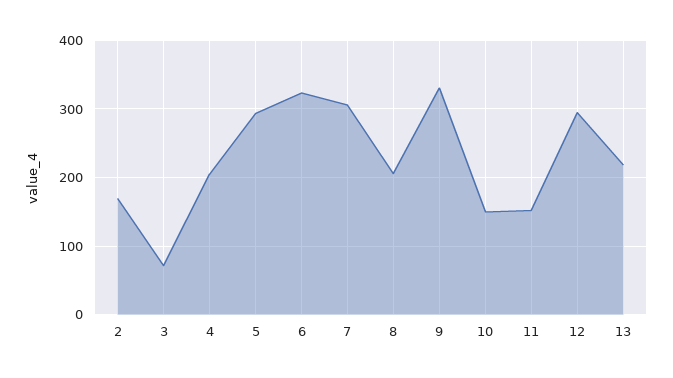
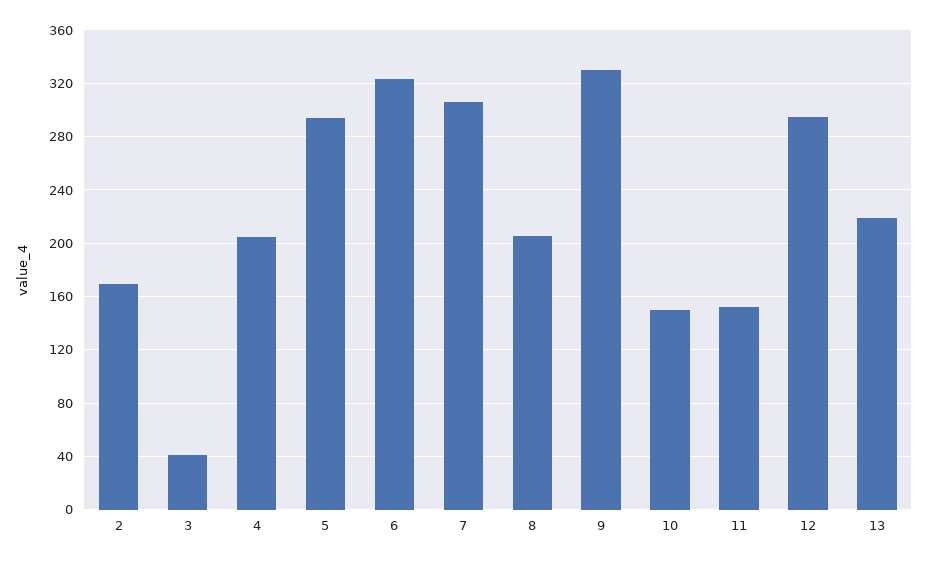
3: 70 -> 40

